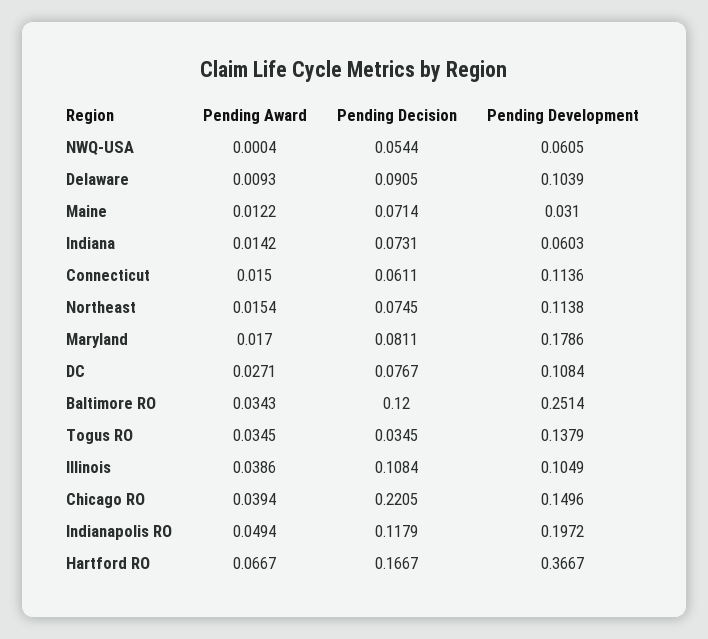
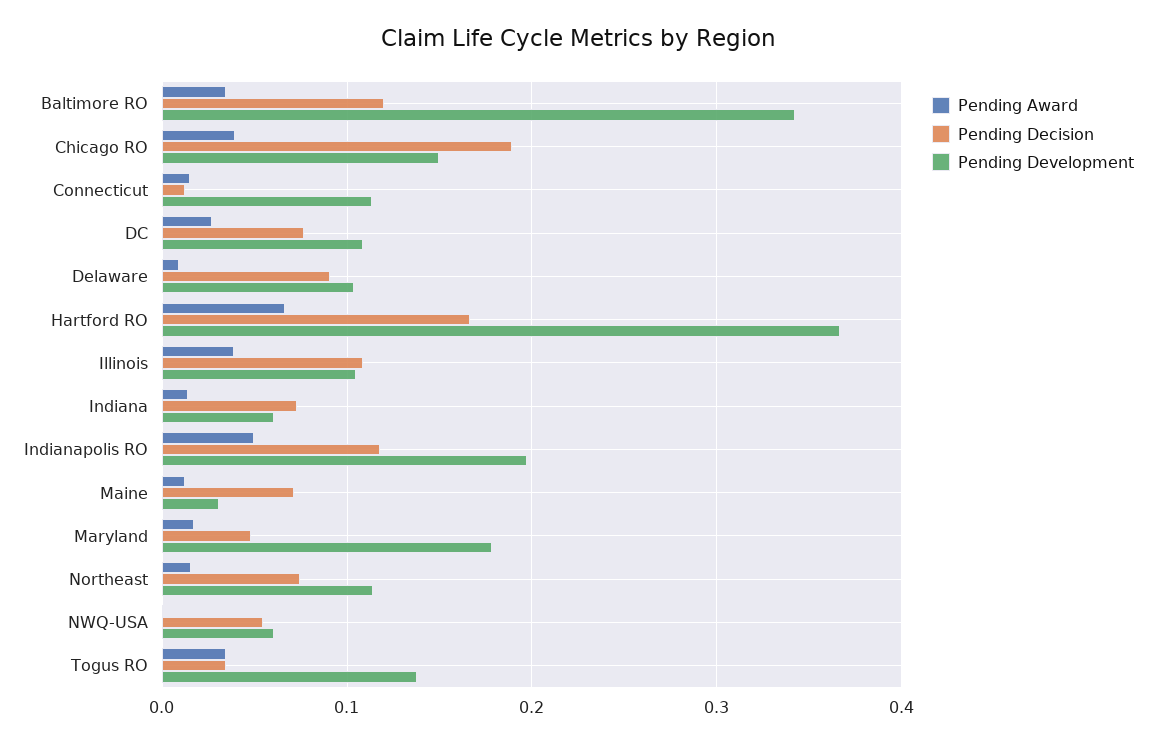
Pending Decision, Connecticut: 0.0611 -> 0.01
Pending Decision, Maryland: 0.0811 -> 0.05
Pending Development, Baltimore RO: 0.2514 -> 0.34
Pending Decision, Chicago RO: 0.2205 -> 0.19

